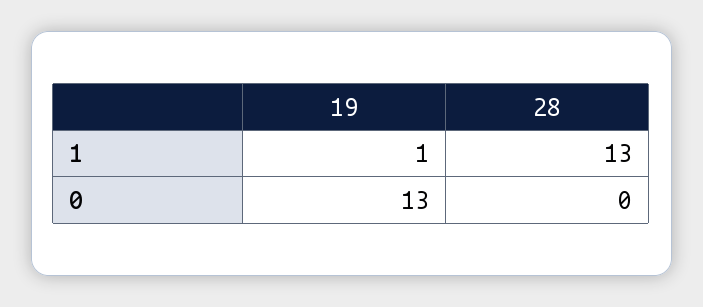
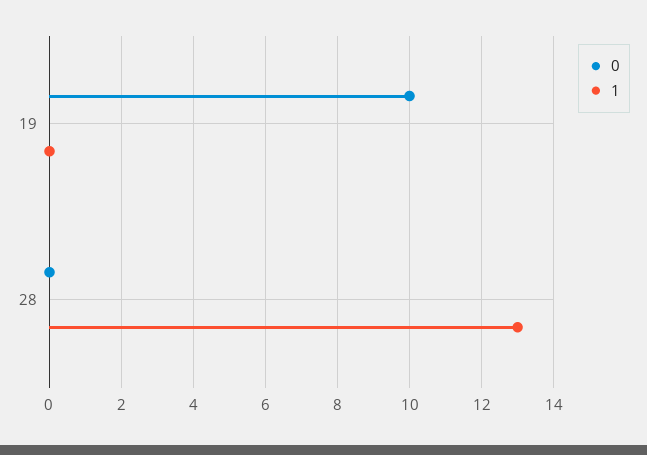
1, 19: 1 -> 0
0, 19: 13 -> 10

